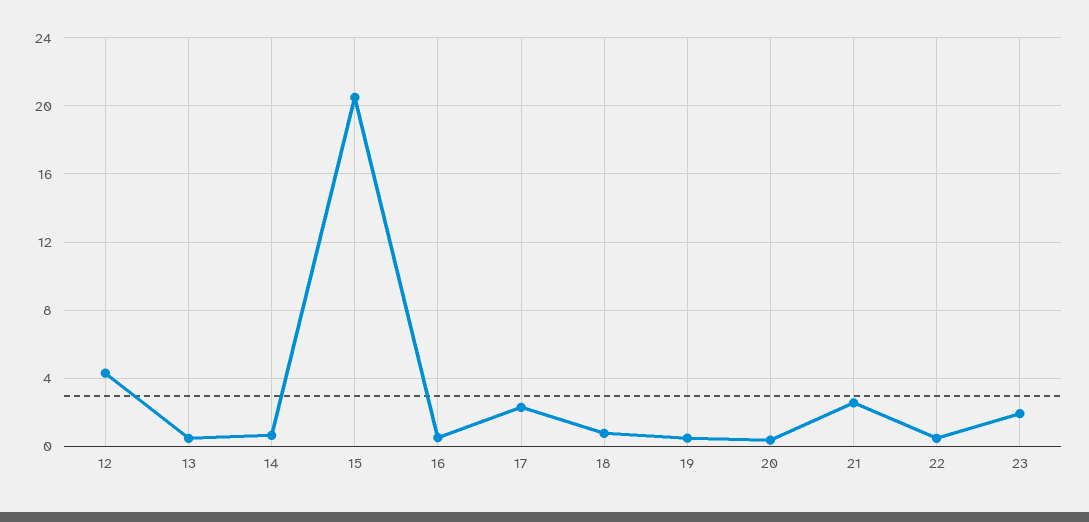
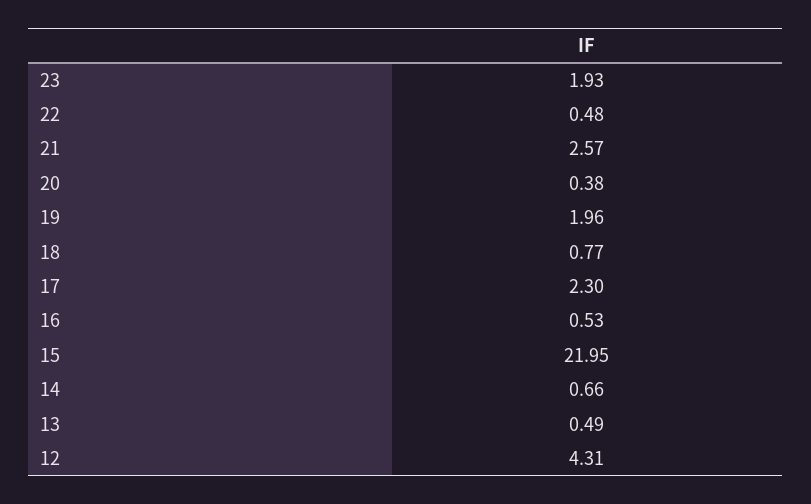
15: 20.5 -> 21.95
19: 0.5 -> 1.96

